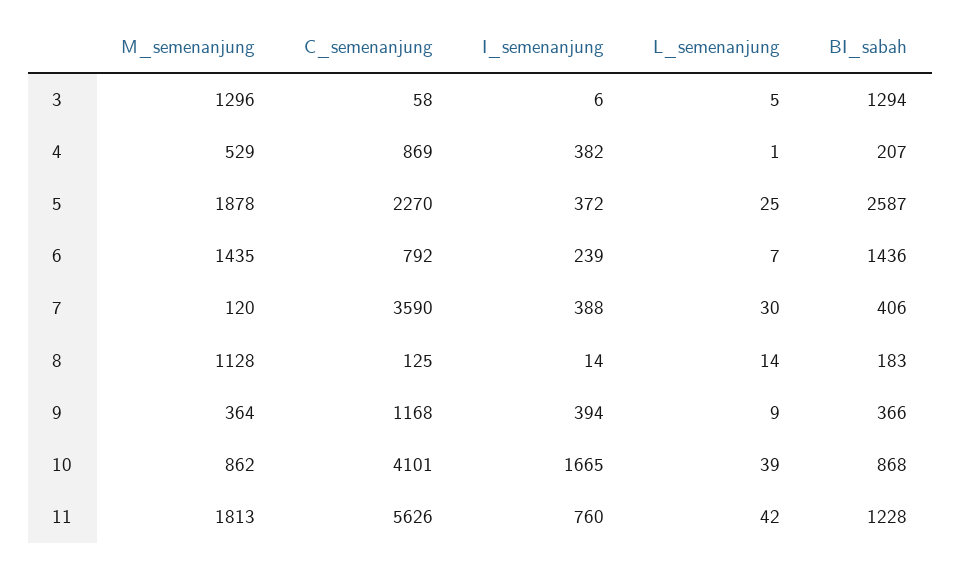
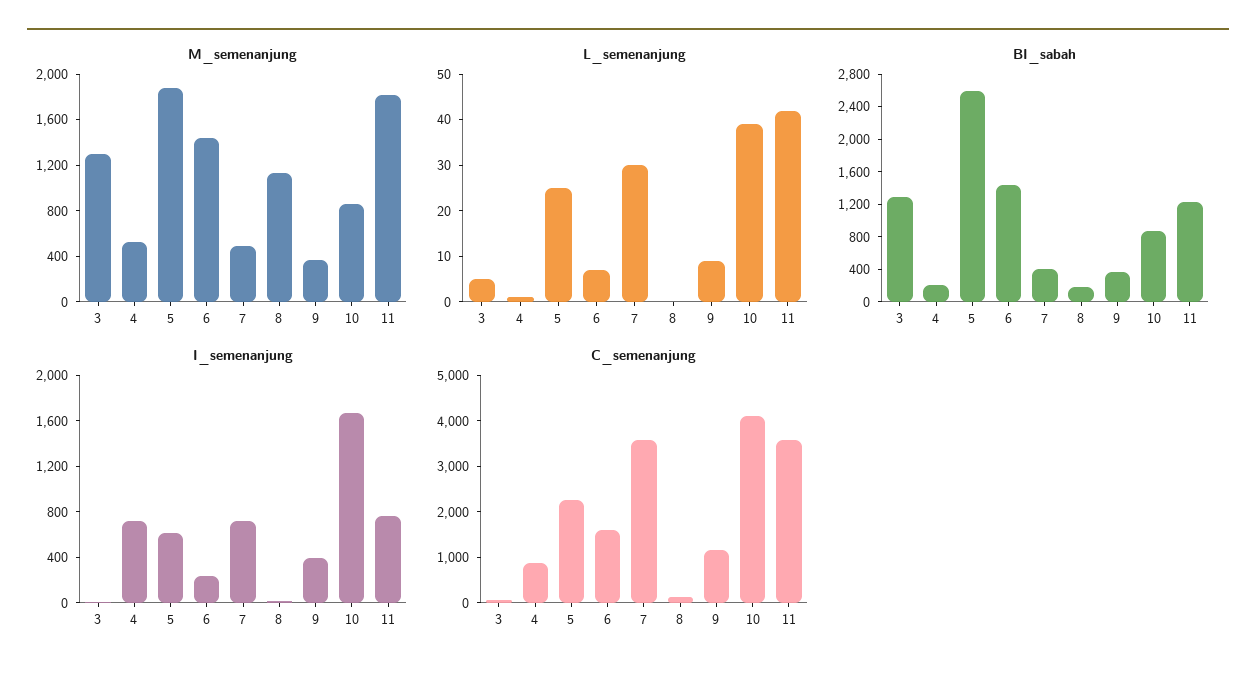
I_semenanjung, 4: 382 -> 700
I_semenanjung, 5: 372 -> 600
C_semenanjung, 6: 792 -> 1600
M_semenanjung, 7: 120 -> 500
I_semenanjung, 7: 388 -> 700
L_semenanjung, 8: 14 -> 0
C_semenanjung, 11: 5626 -> 3600

